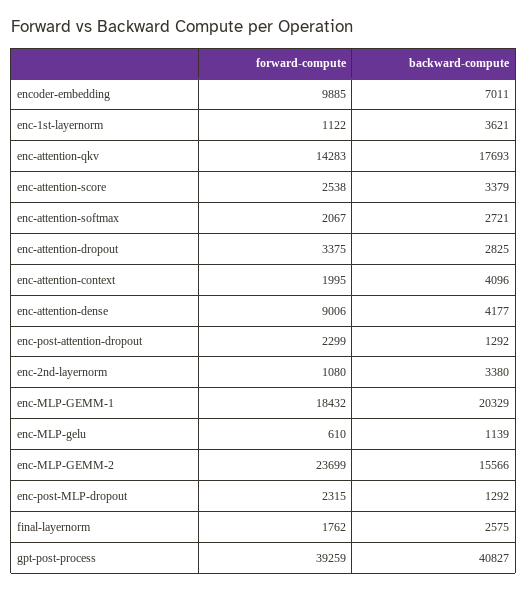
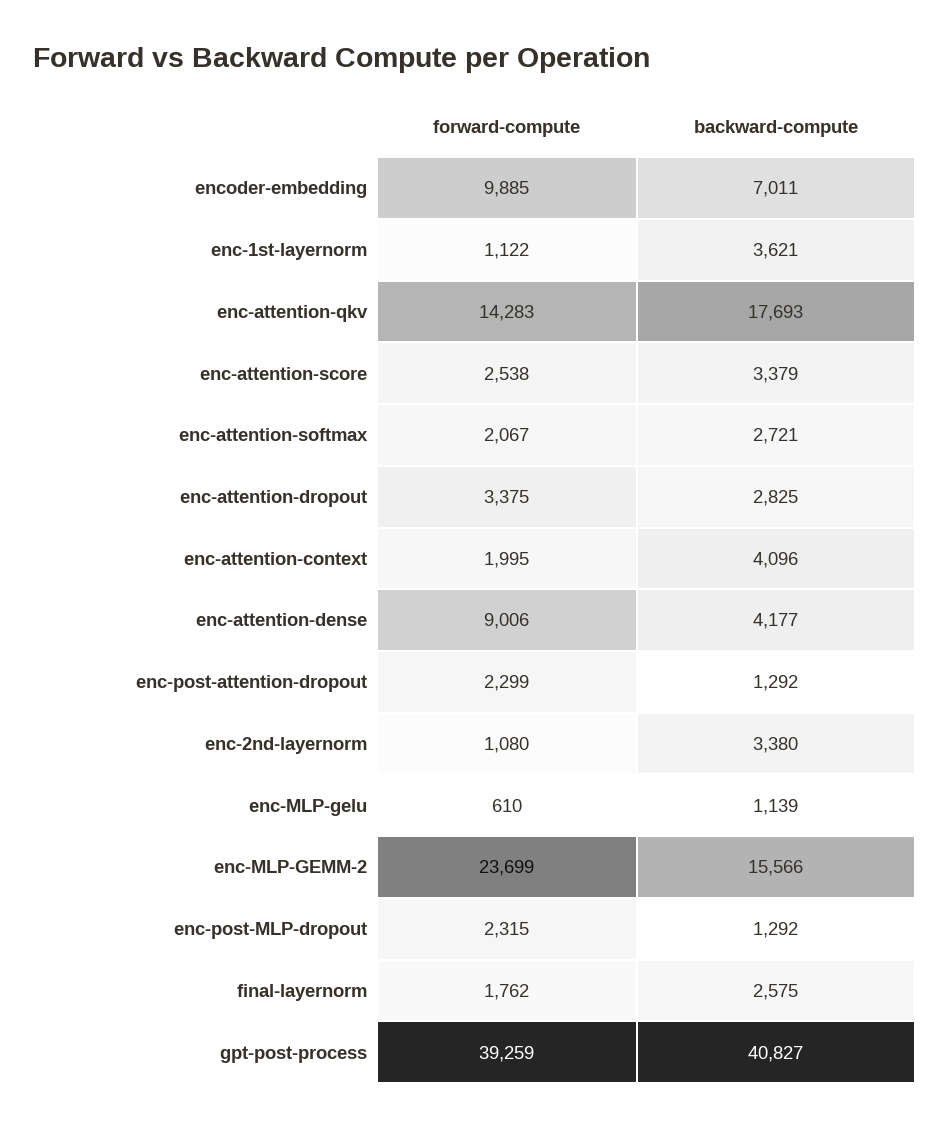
forward-compute, enc-MLP-GEMM-1: 18432 -> none
backward-compute, enc-MLP-GEMM-1: 20329 -> none

